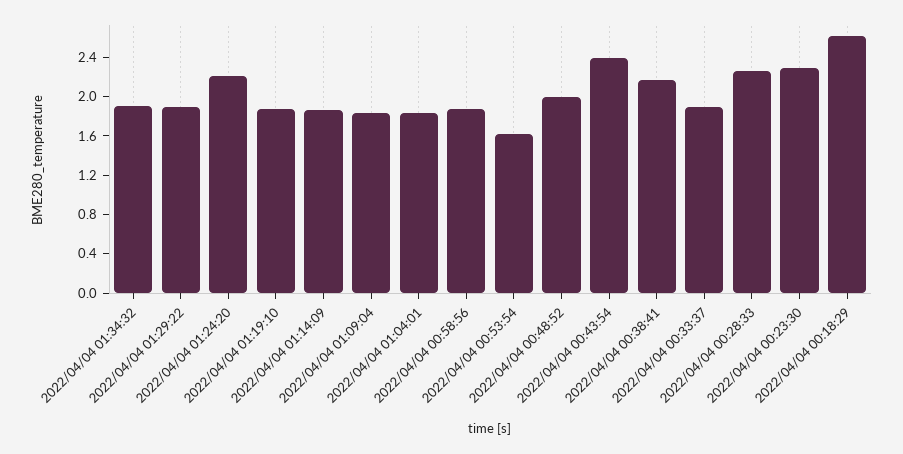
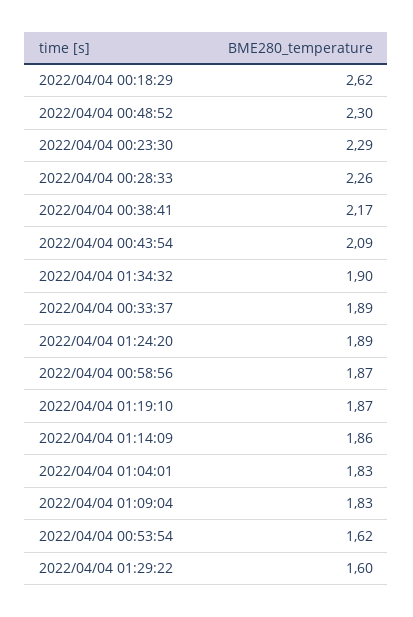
2022/04/04 01:29:22: 1.9 -> 1.6
2022/04/04 01:24:20: 2.2 -> 1.89
2022/04/04 00:48:52: 2 -> 2.3
2022/04/04 00:43:54: 2.4 -> 2.09

